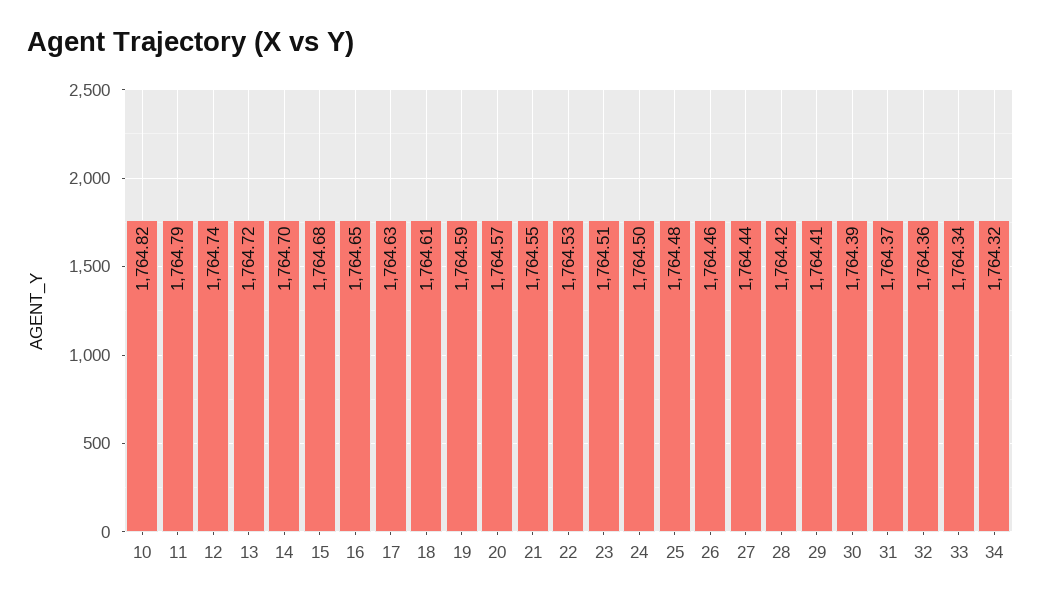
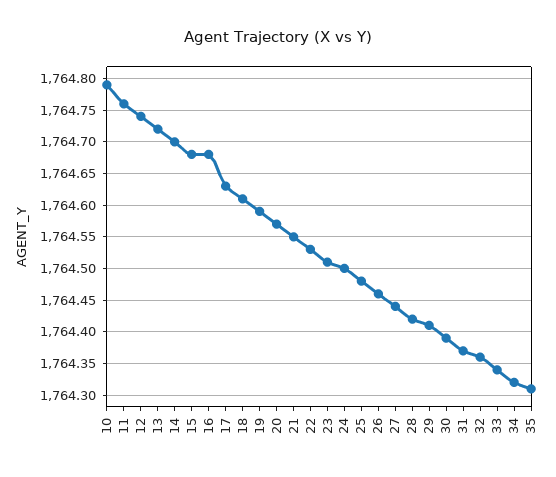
10: 1764.82 -> 1764.79
11: 1764.79 -> 1764.76
16: 1764.65 -> 1764.68
35: none -> 1764.31

